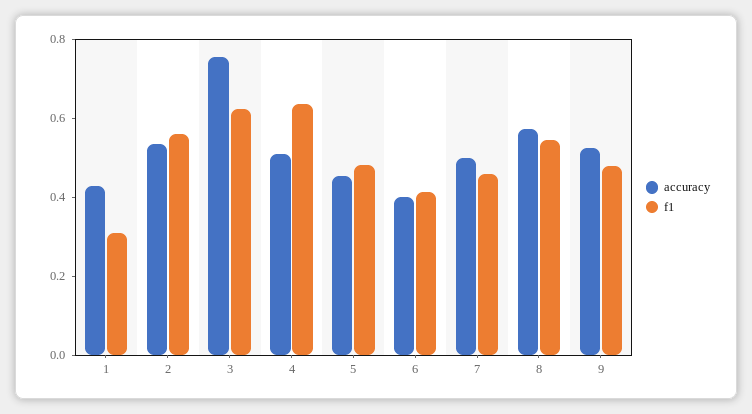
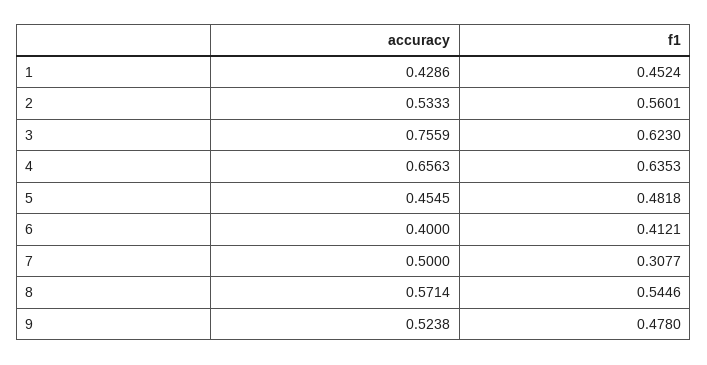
f1, 1: 0.3 -> 0.4524
accuracy, 4: 0.5 -> 0.6563
f1, 7: 0.45 -> 0.3077

